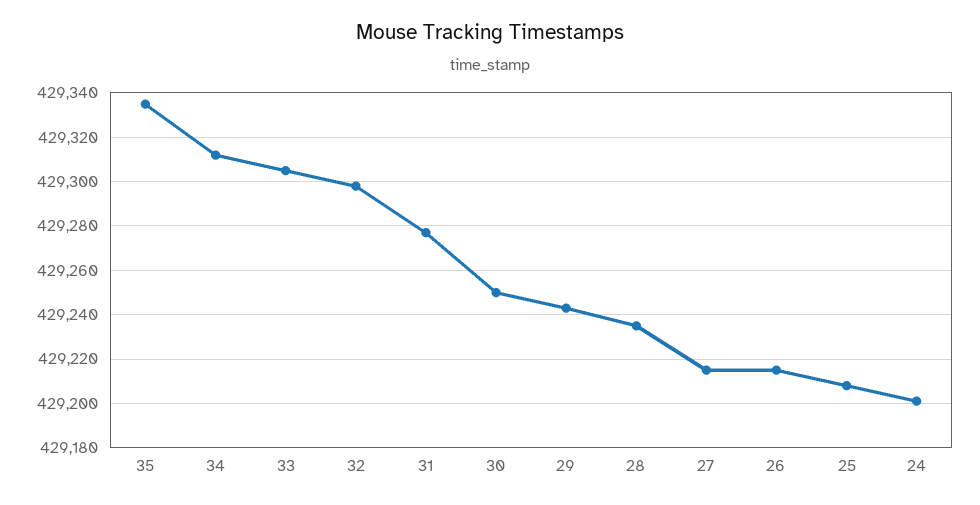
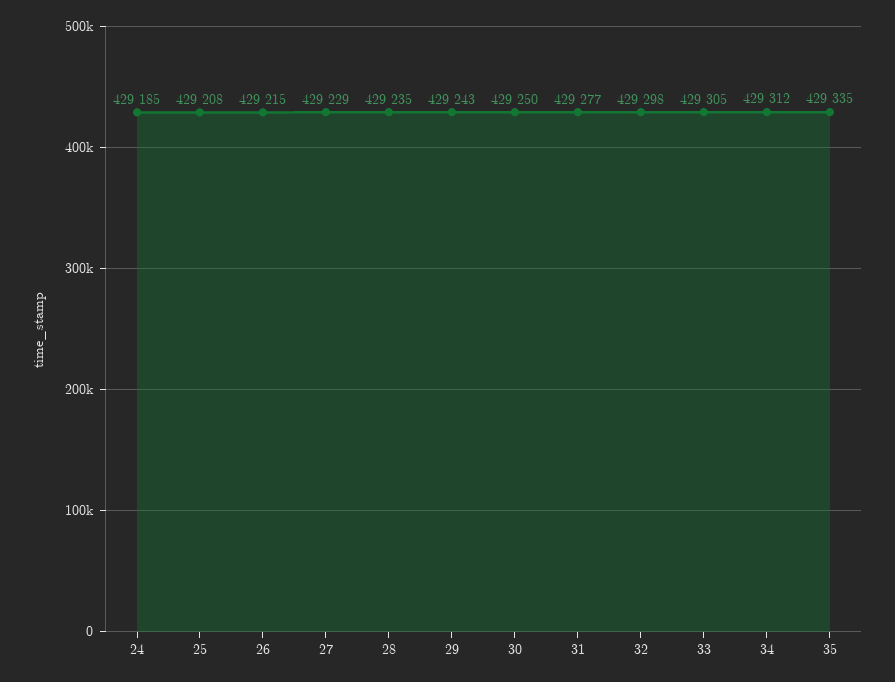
27: 429215 -> 429229
24: 429200 -> 429185

